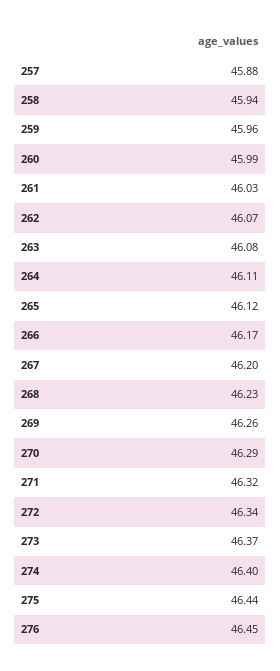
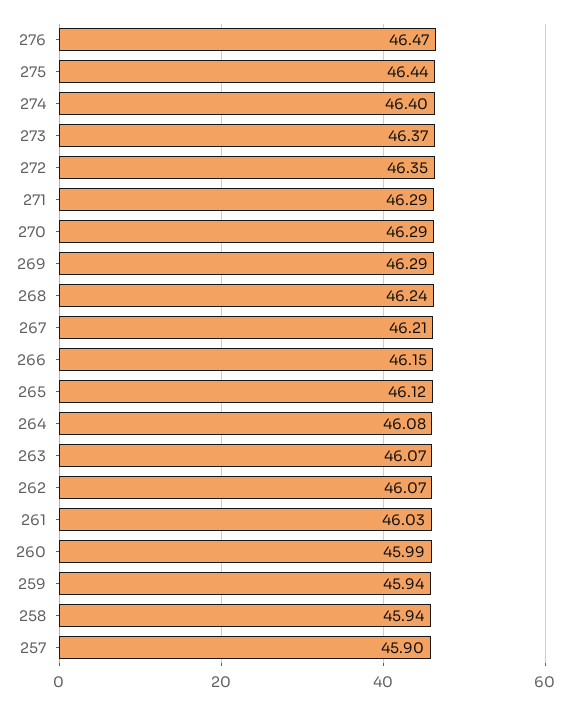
257: 45.88 -> 45.9
259: 45.96 -> 45.94
263: 46.08 -> 46.07
264: 46.11 -> 46.08
266: 46.17 -> 46.15
267: 46.2 -> 46.21
268: 46.23 -> 46.24
269: 46.26 -> 46.29
271: 46.32 -> 46.29
272: 46.34 -> 46.35
276: 46.45 -> 46.47

